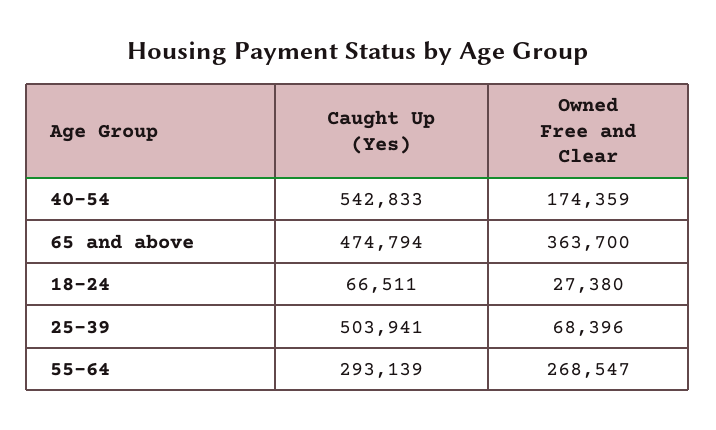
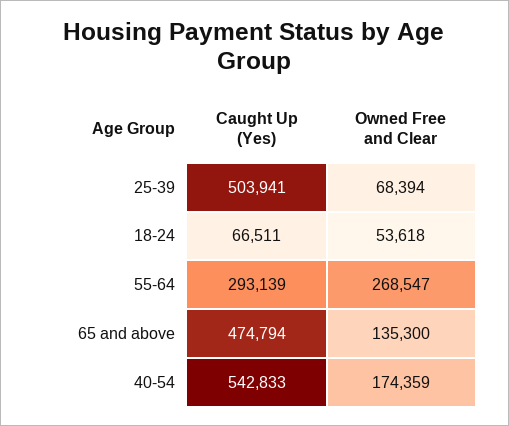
Owned Free and Clear, 65 and above: 363700 -> 135300
Owned Free and Clear, 18-24: 27380 -> 53618
Owned Free and Clear, 25-39: 68396 -> 68394

